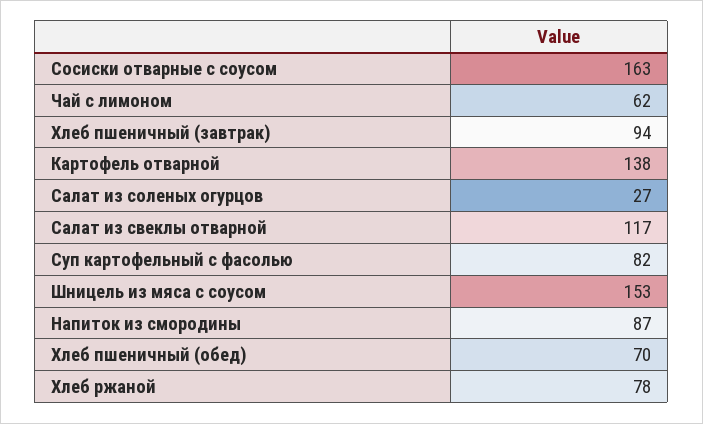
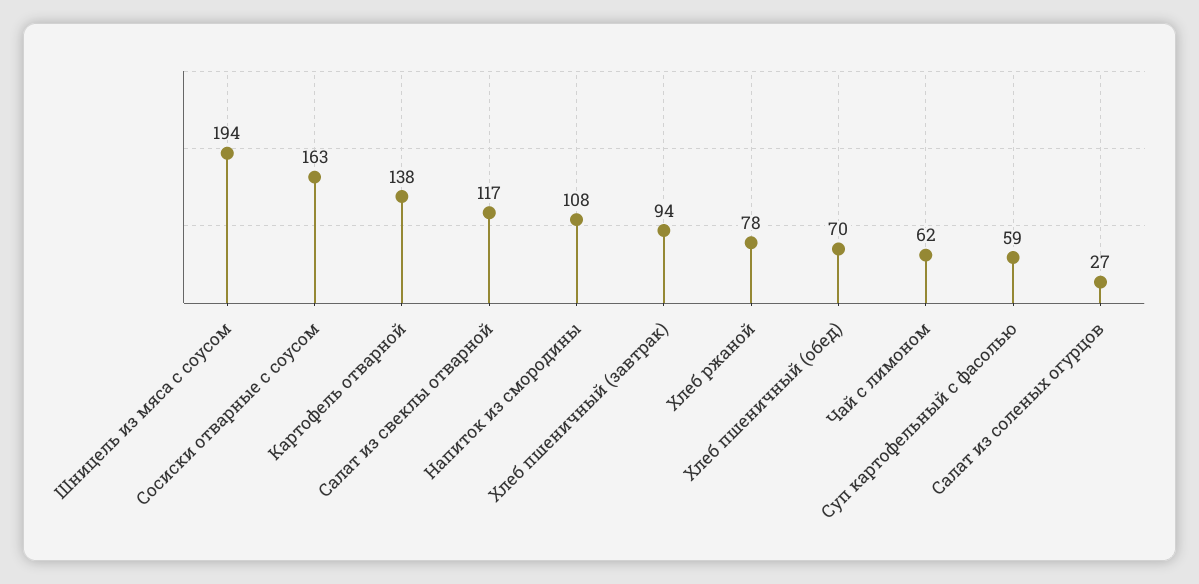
Суп картофельный с фасолью: 82 -> 59
Шницель из мяса с соусом: 153 -> 194
Напиток из смородины: 87 -> 108

